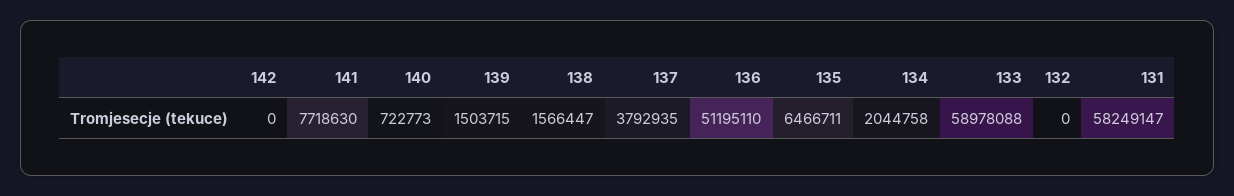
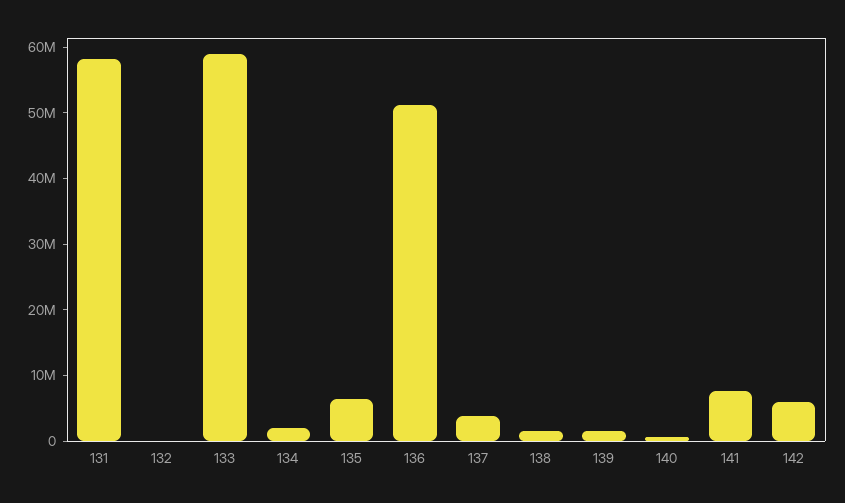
142: 0 -> 6000000

